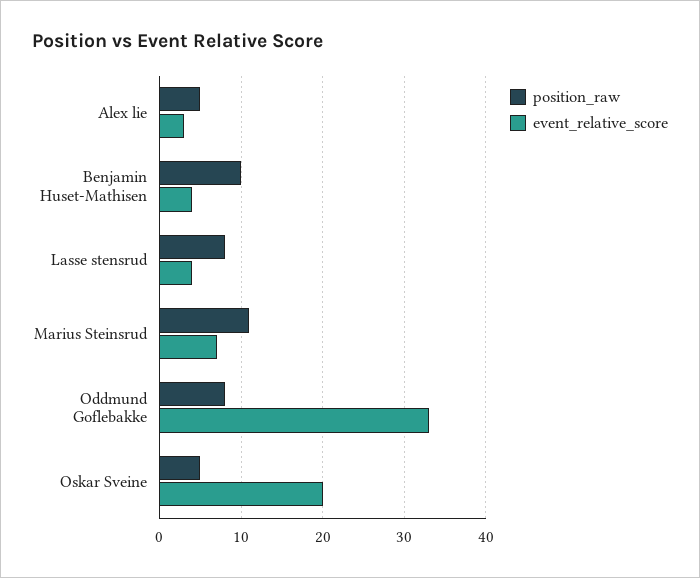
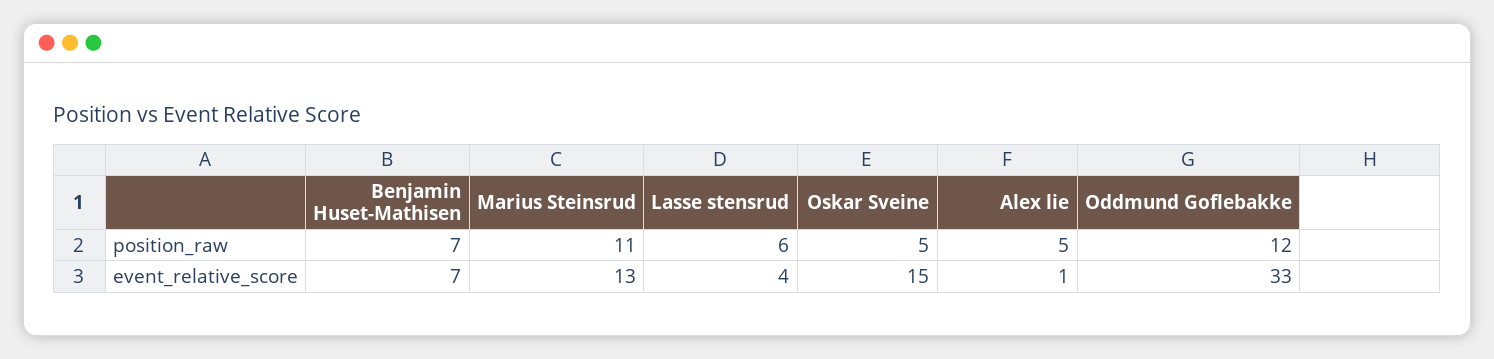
event_relative_score, Alex lie: 3 -> 1
position_raw, Benjamin Huset-Mathisen: 10 -> 7
event_relative_score, Benjamin Huset-Mathisen: 4 -> 7
position_raw, Lasse stensrud: 8 -> 6
event_relative_score, Marius Steinsrud: 7 -> 13
position_raw, Oddmund Goflebakke: 8 -> 12
event_relative_score, Oskar Sveine: 20 -> 15

